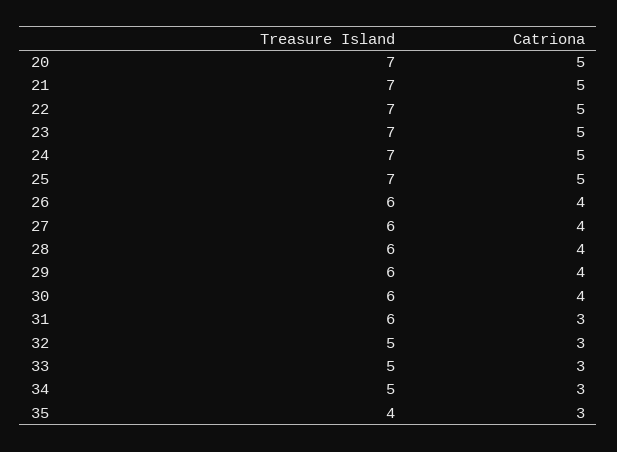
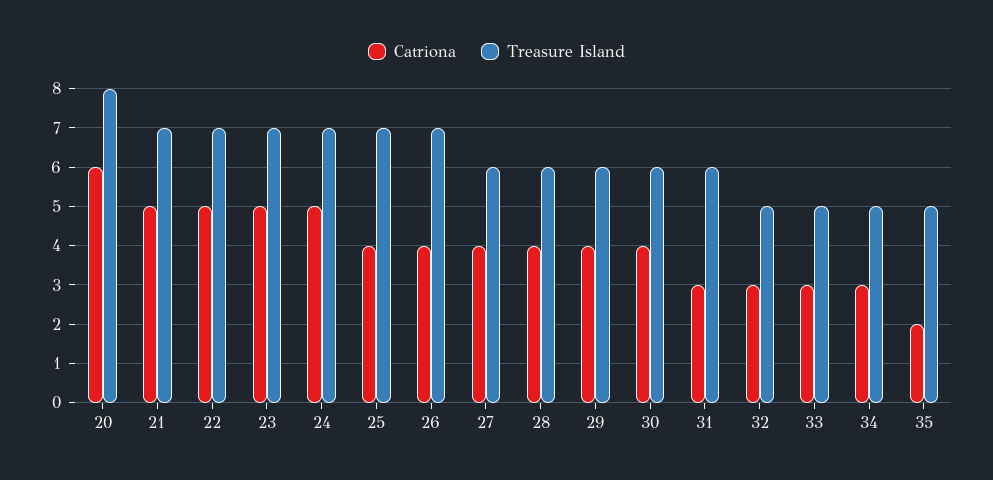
Treasure Island, 20: 7 -> 8
Catriona, 20: 5 -> 6
Catriona, 25: 5 -> 4
Treasure Island, 26: 6 -> 7
Treasure Island, 35: 4 -> 5
Catriona, 35: 3 -> 2

